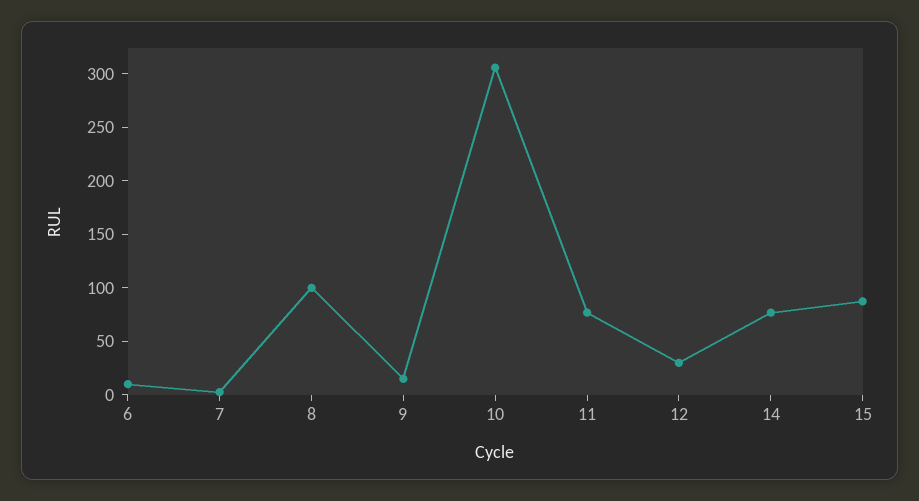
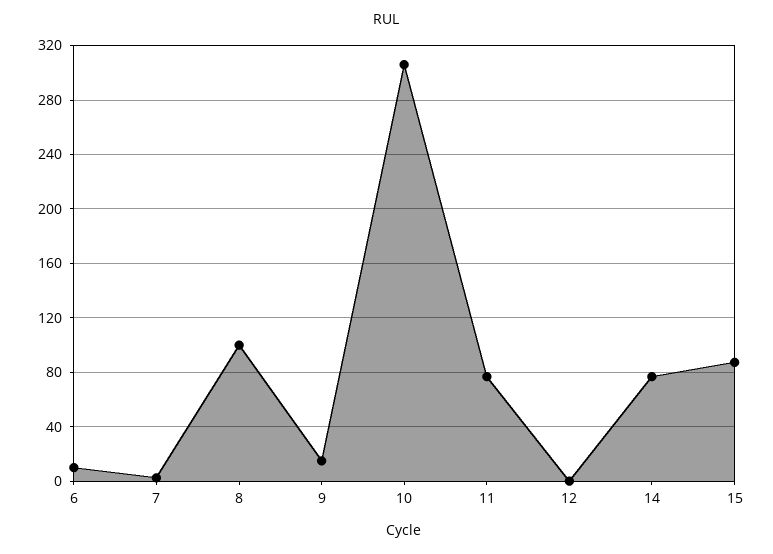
12: 30 -> 0

